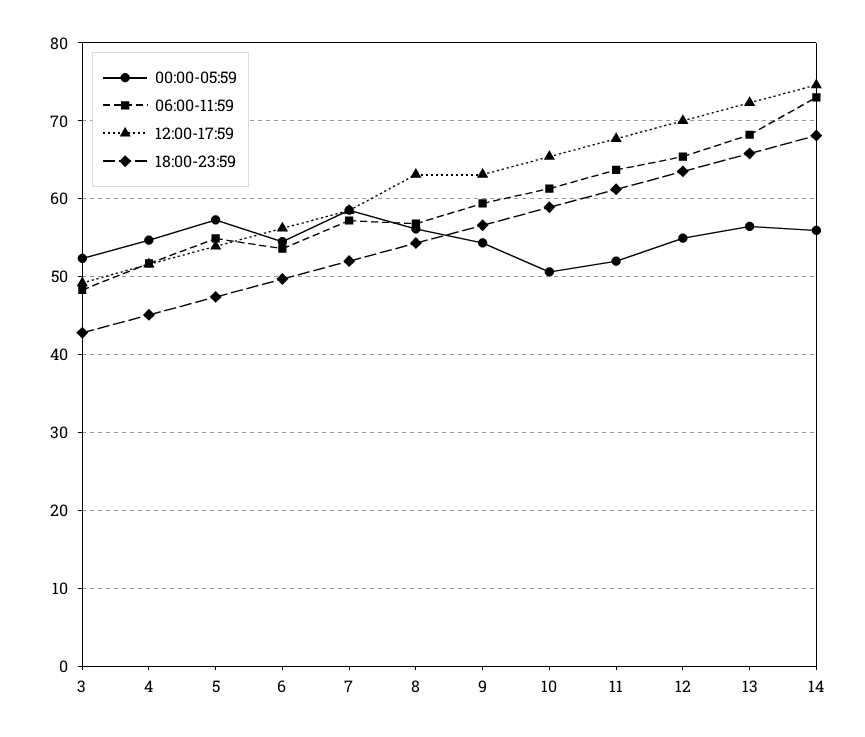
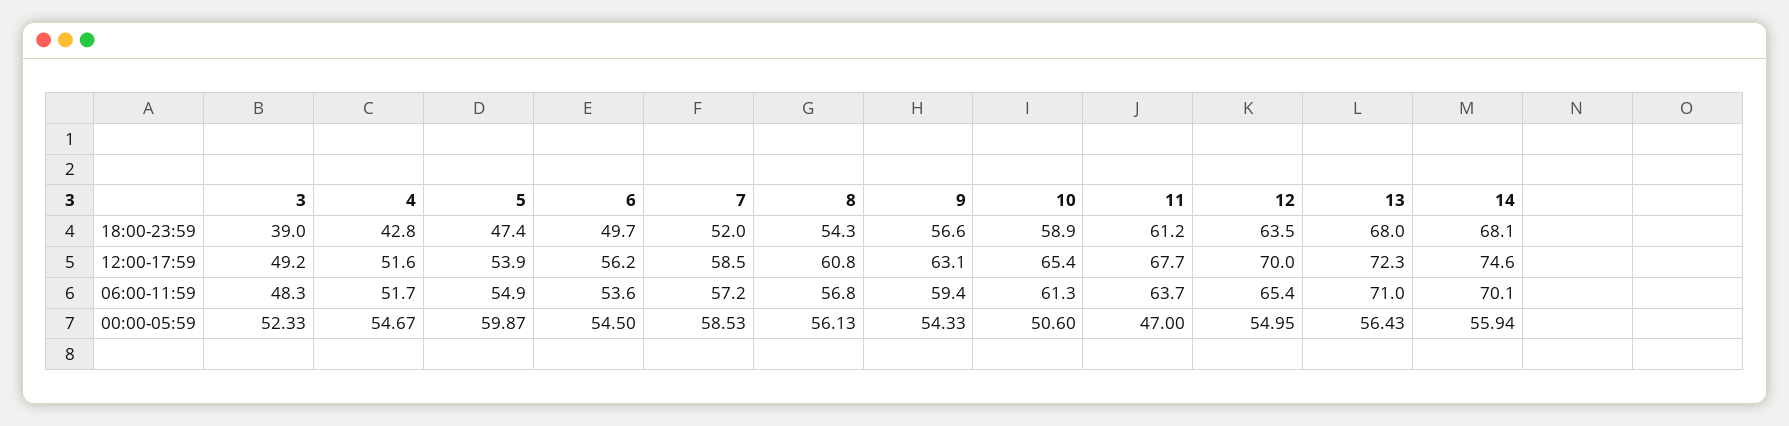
18:00-23:59, 3: 43 -> 39
18:00-23:59, 4: 45 -> 42.8
00:00-05:59, 5: 57 -> 59.87
12:00-17:59, 8: 63 -> 60.8
00:00-05:59, 11: 52 -> 47
06:00-11:59, 13: 68 -> 71
18:00-23:59, 13: 66 -> 68
06:00-11:59, 14: 73 -> 70.1

